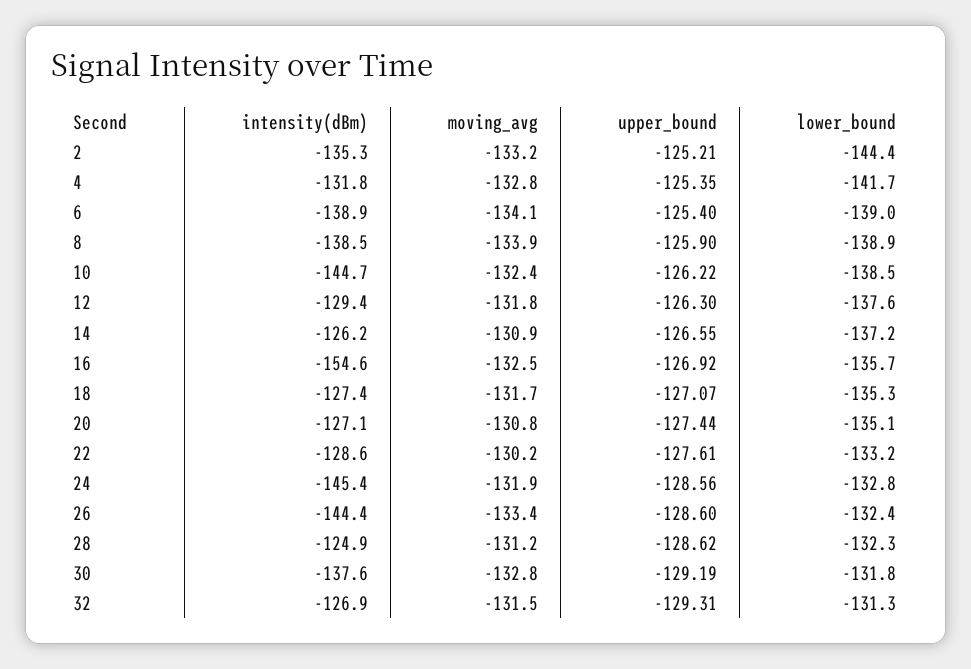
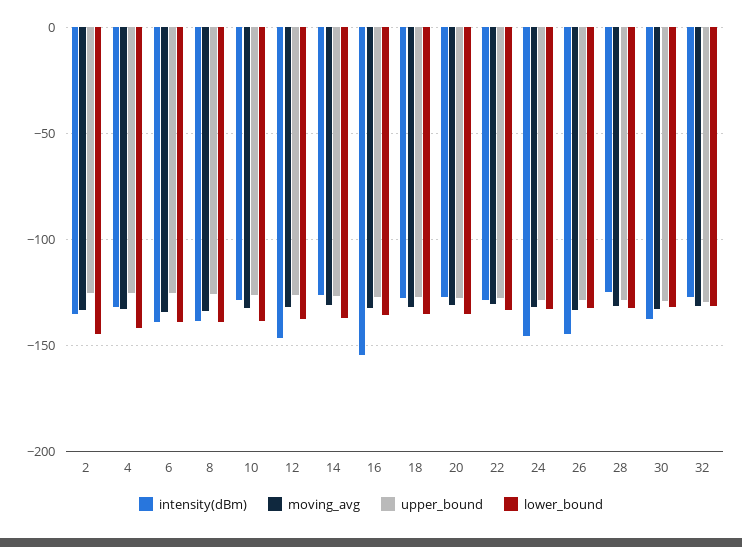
intensity(dBm), 10: -144.7 -> -130
intensity(dBm), 12: -129.4 -> -145

